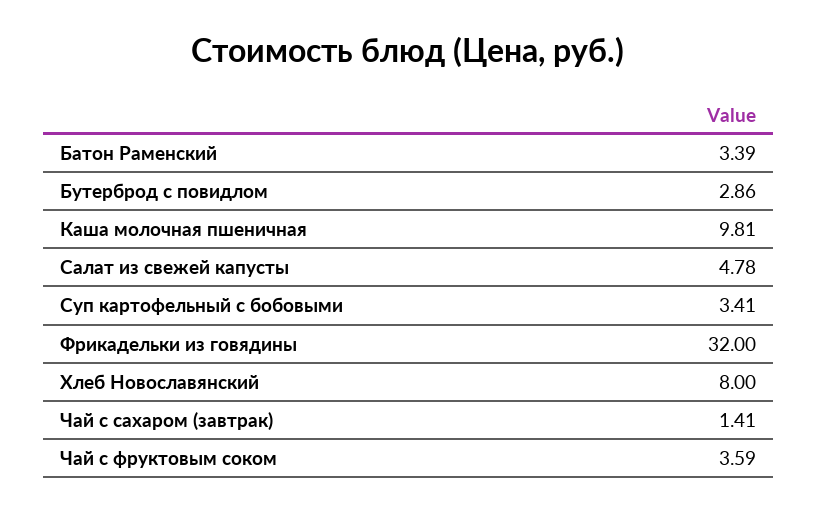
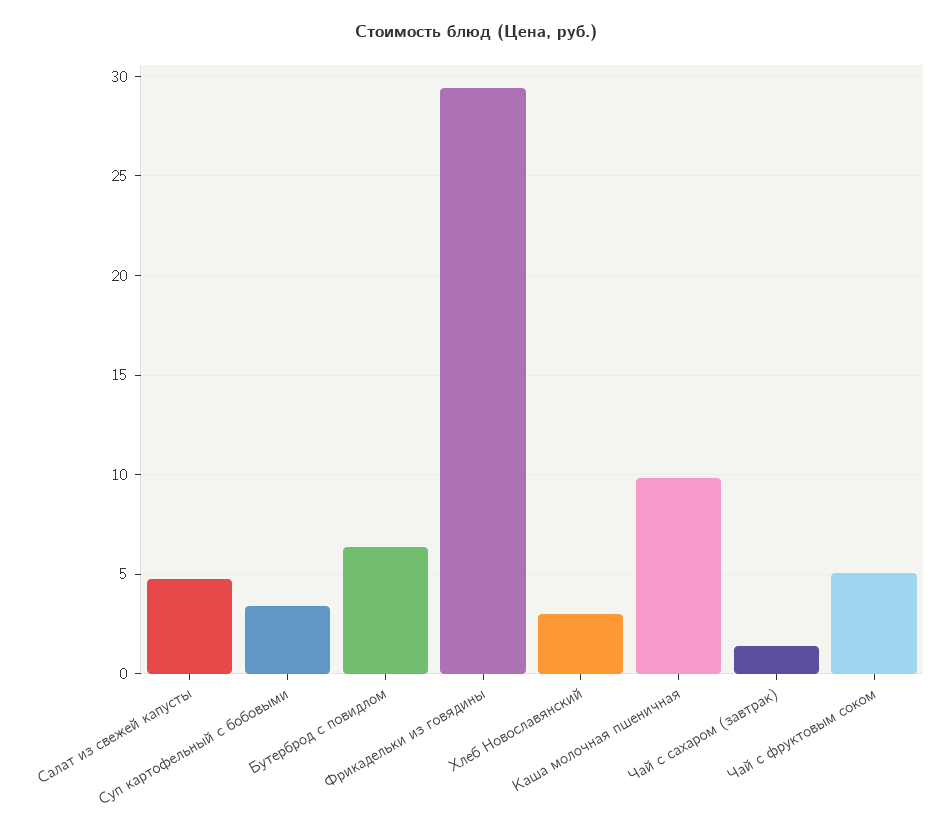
Батон Раменский: 3.39 -> none
Бутерброд с повидлом: 2.86 -> 6.5
Фрикадельки из говядины: 32 -> 29.5
Хлеб Новославянский: 8 -> 3
Чай с фруктовым соком: 3.59 -> 5

